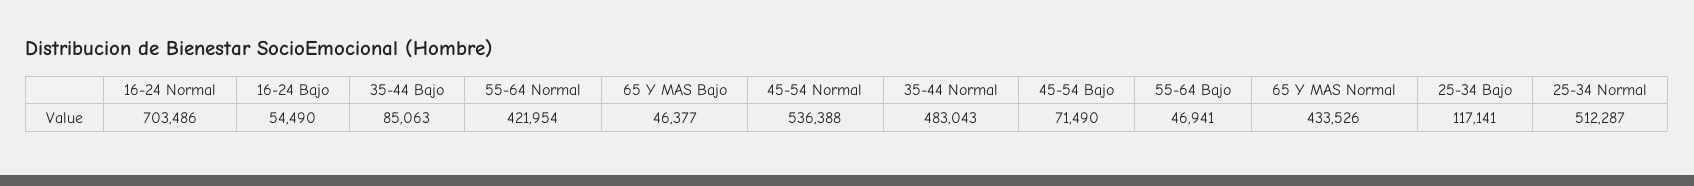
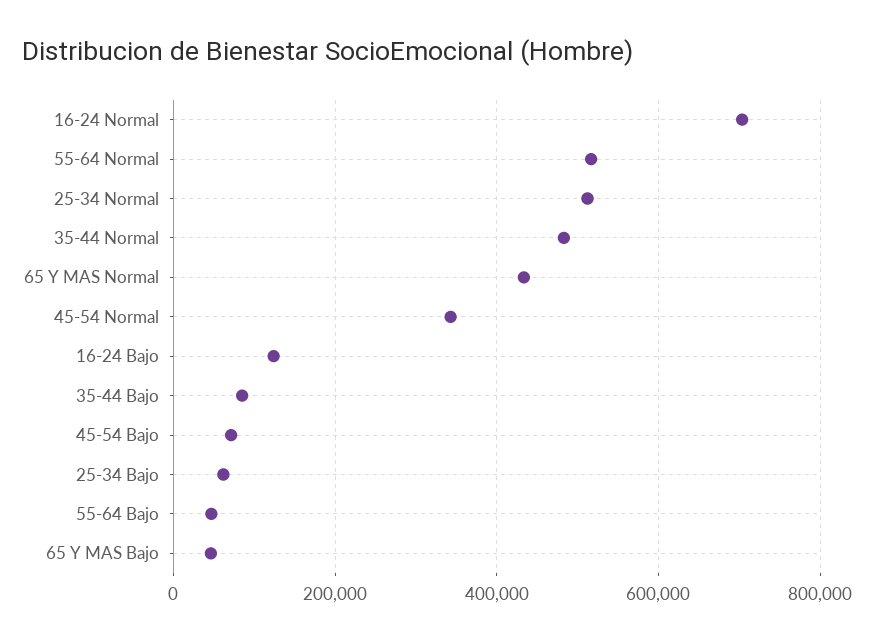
16-24 Bajo: 54490 -> 120000
55-64 Normal: 421954 -> 520000
45-54 Normal: 536388 -> 340000
25-34 Bajo: 117141 -> 60000

